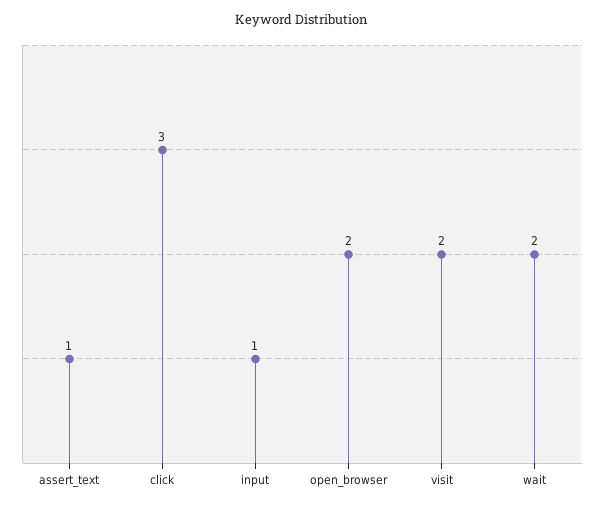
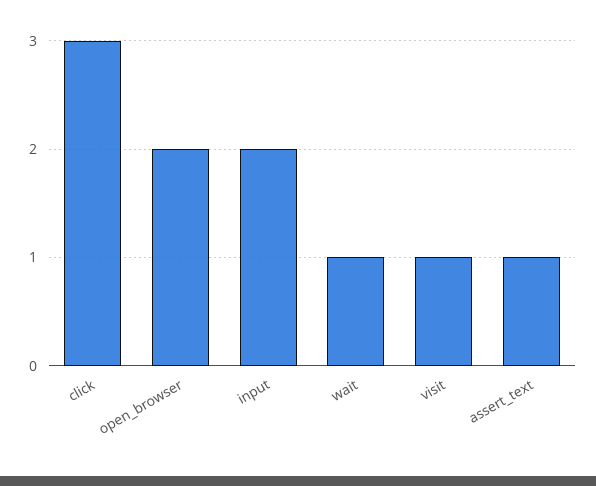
input: 1 -> 2
visit: 2 -> 1
wait: 2 -> 1

